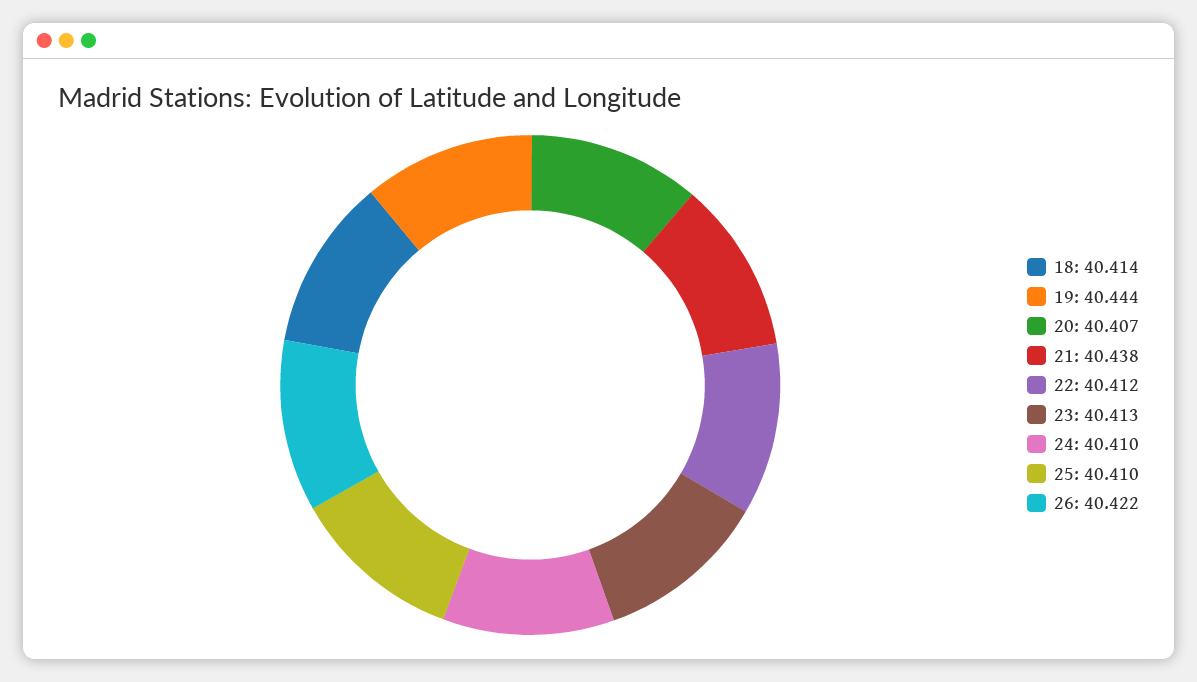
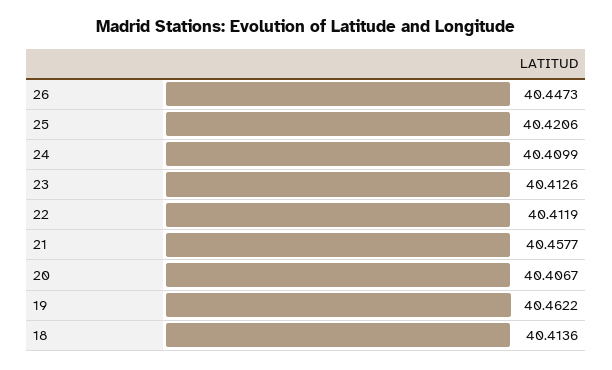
19: 40.444 -> 40.4622
21: 40.438 -> 40.4577
25: 40.41 -> 40.4206
26: 40.422 -> 40.4473

